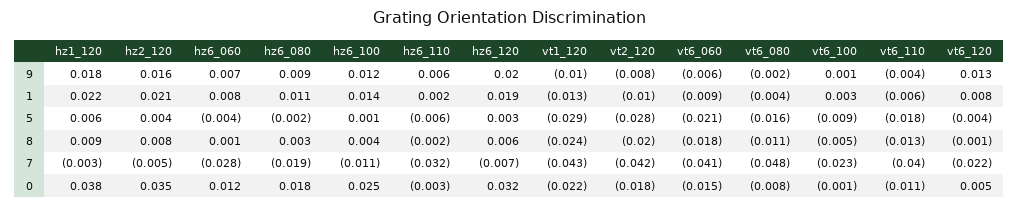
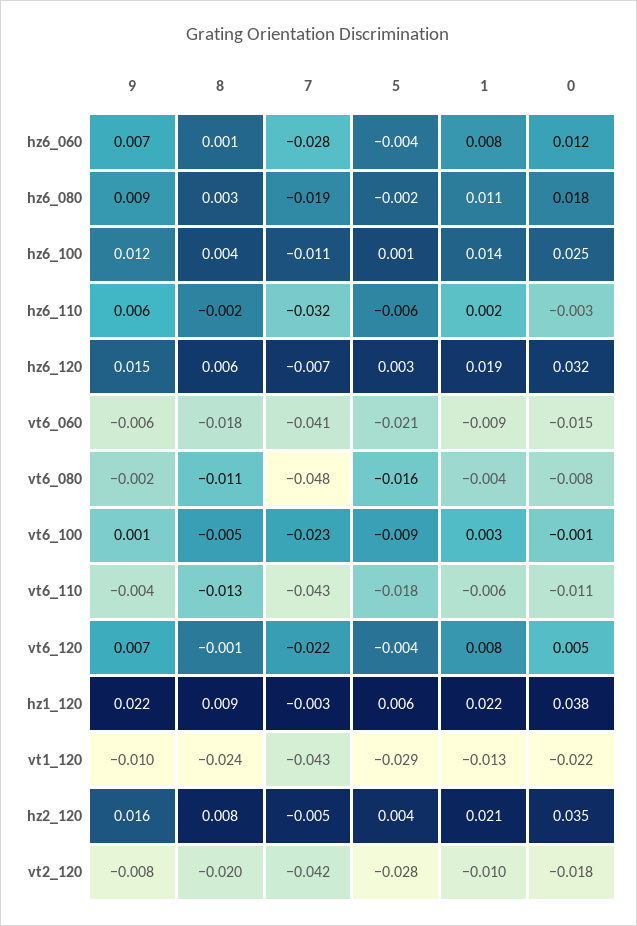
hz1_120, 9: 0.018 -> 0.022
hz6_120, 9: 0.02 -> 0.015
vt6_120, 9: 0.013 -> 0.007
vt6_110, 7: -0.04 -> -0.043

